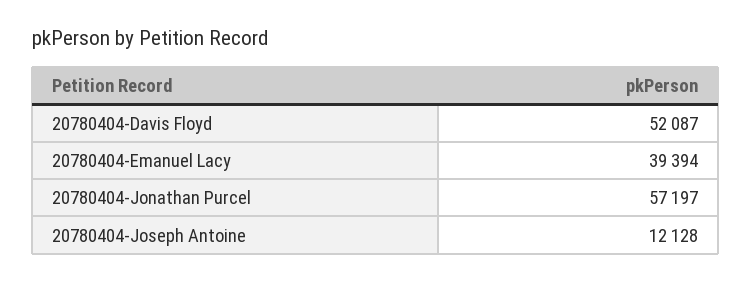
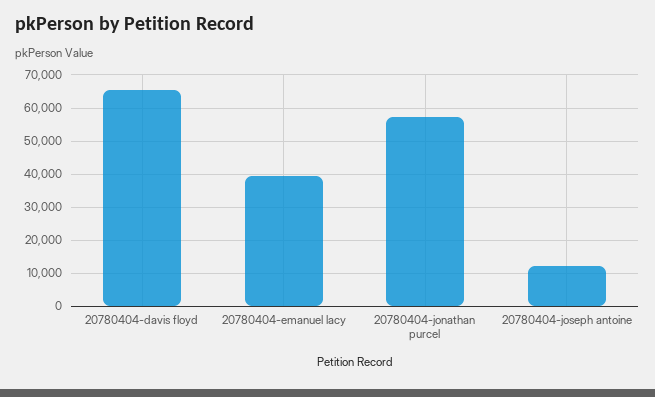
20780404-Davis Floyd: 52087 -> 66000

